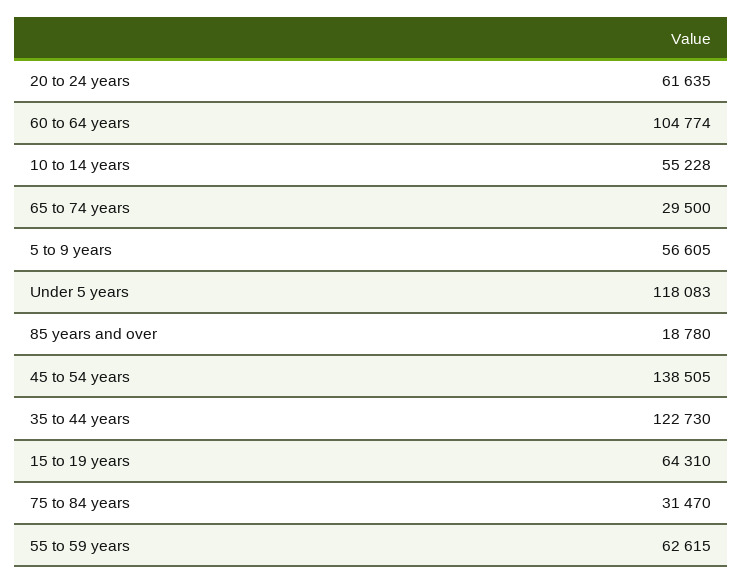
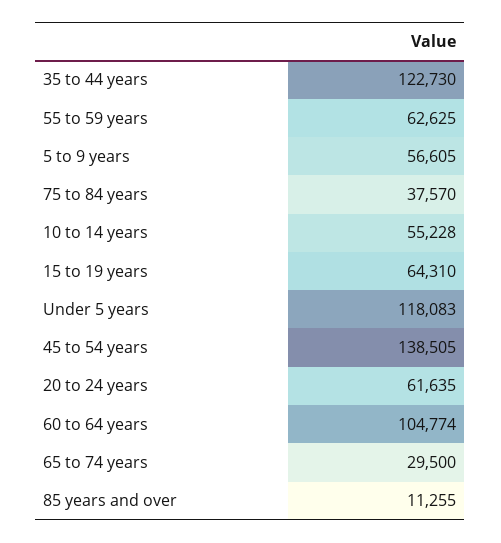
85 years and over: 18780 -> 11255
75 to 84 years: 31470 -> 37570
55 to 59 years: 62615 -> 62625

